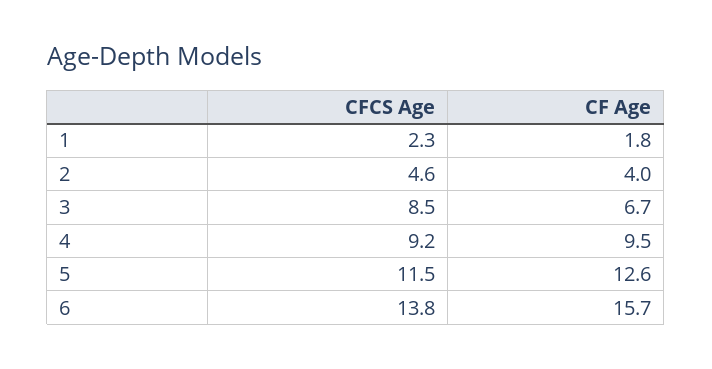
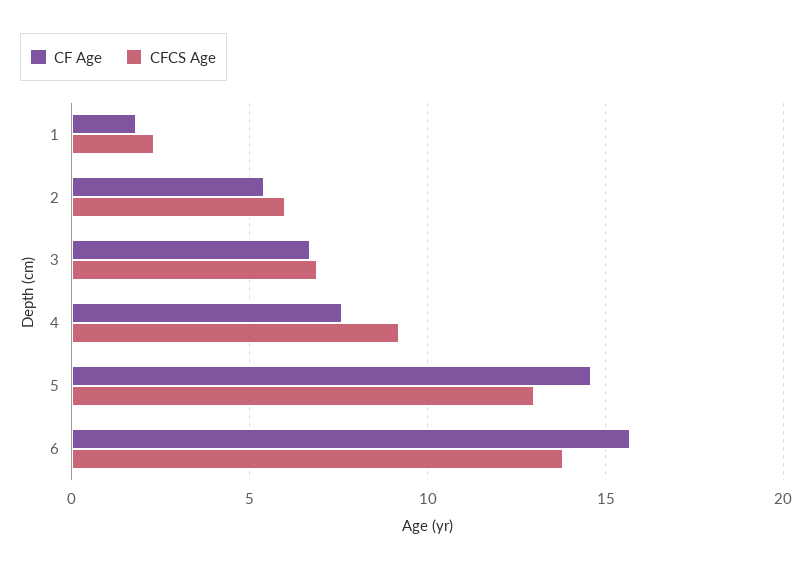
CFCS Age, 2: 4.6 -> 6
CF Age, 2: 4 -> 5.5
CFCS Age, 3: 8.5 -> 7
CF Age, 4: 9.5 -> 7.5
CFCS Age, 5: 11.5 -> 13
CF Age, 5: 12.6 -> 14.5

